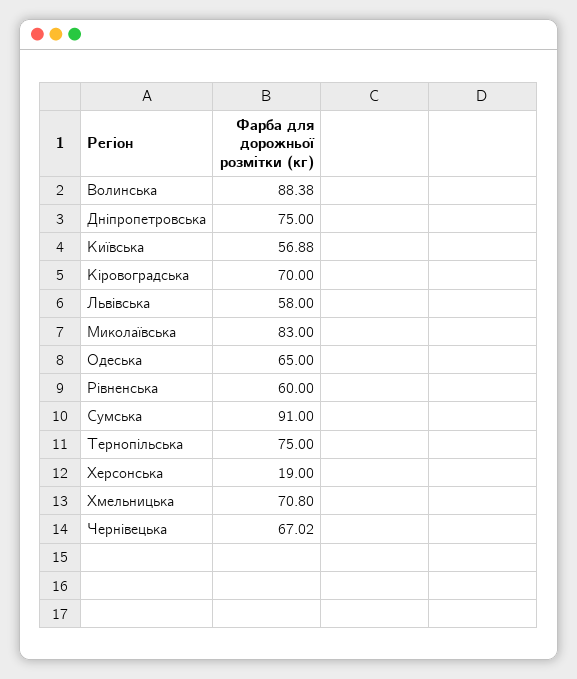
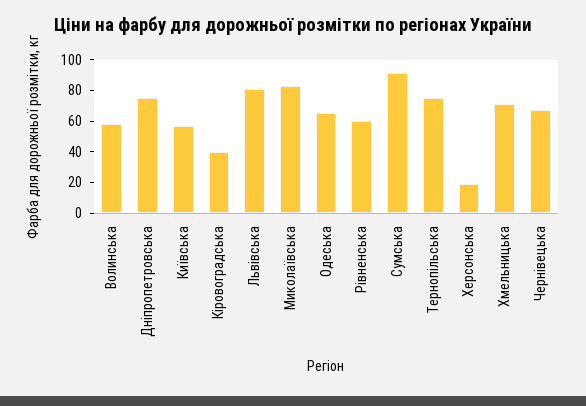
Волинська: 88.38 -> 60
Кіровоградська: 70 -> 40
Львівська: 58 -> 80

